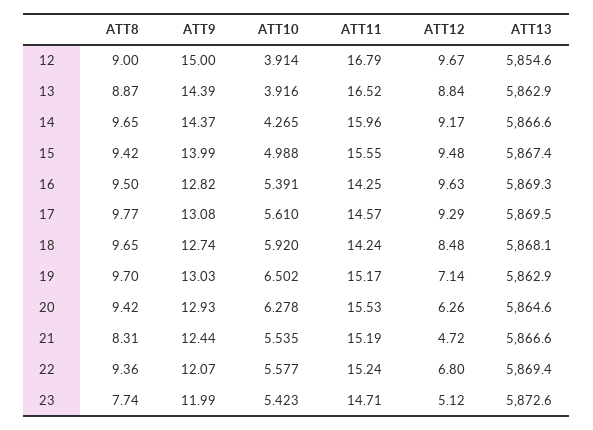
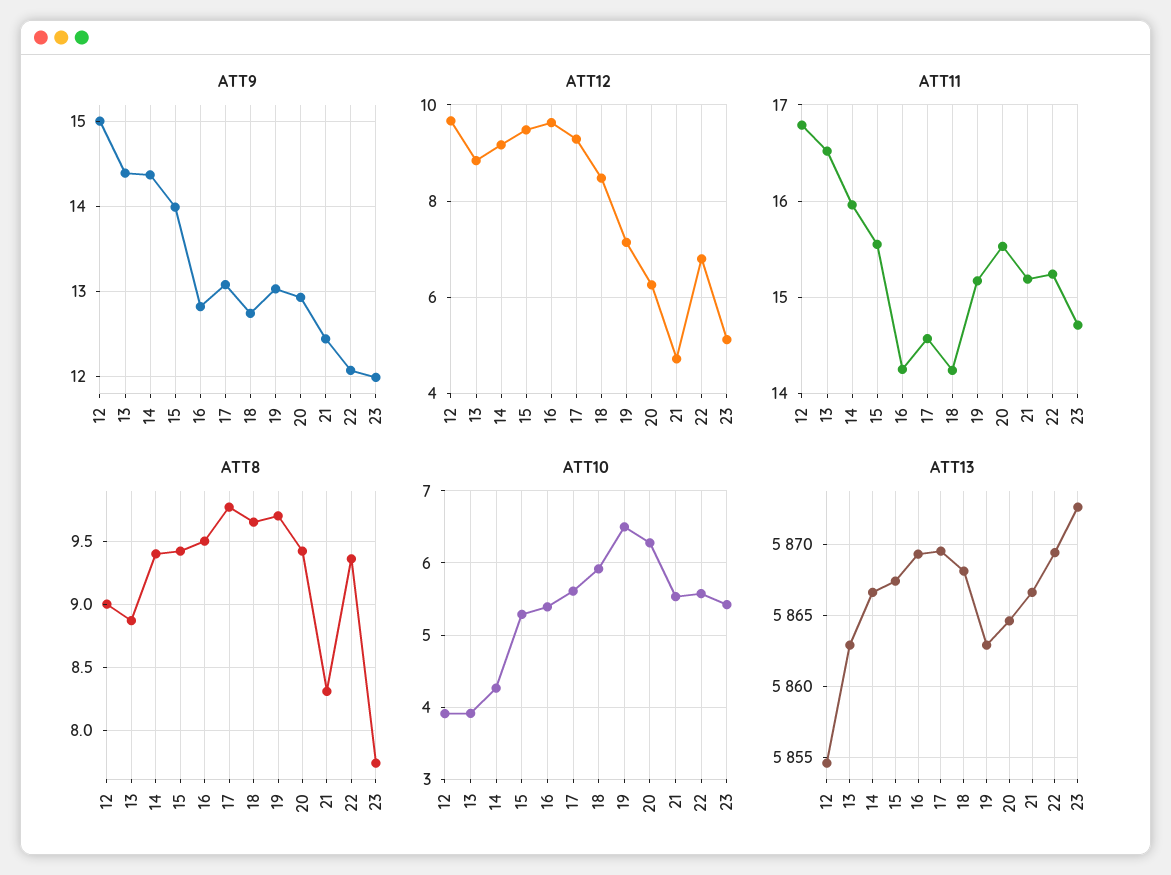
ATT8, 14: 9.65 -> 9.4
ATT10, 15: 4.988 -> 5.3

